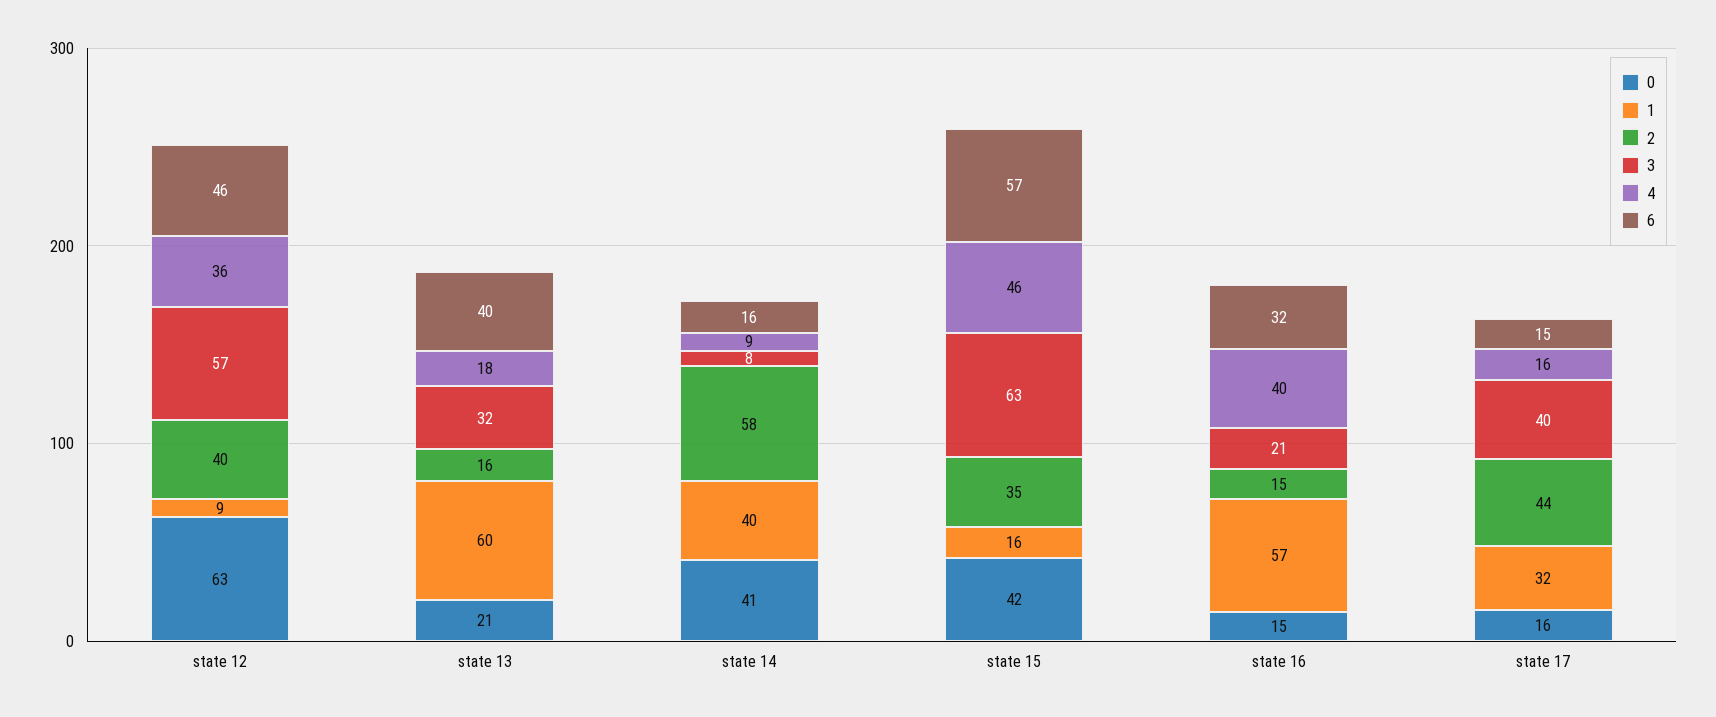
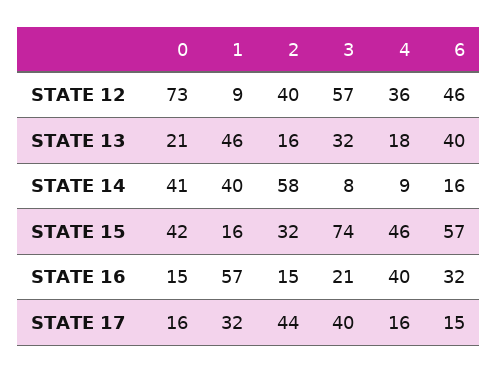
0, state 12: 63 -> 73
1, state 13: 60 -> 46
2, state 15: 35 -> 32
3, state 15: 63 -> 74

